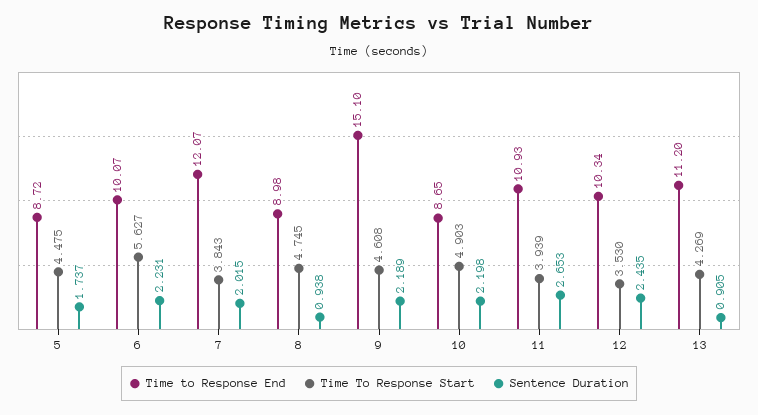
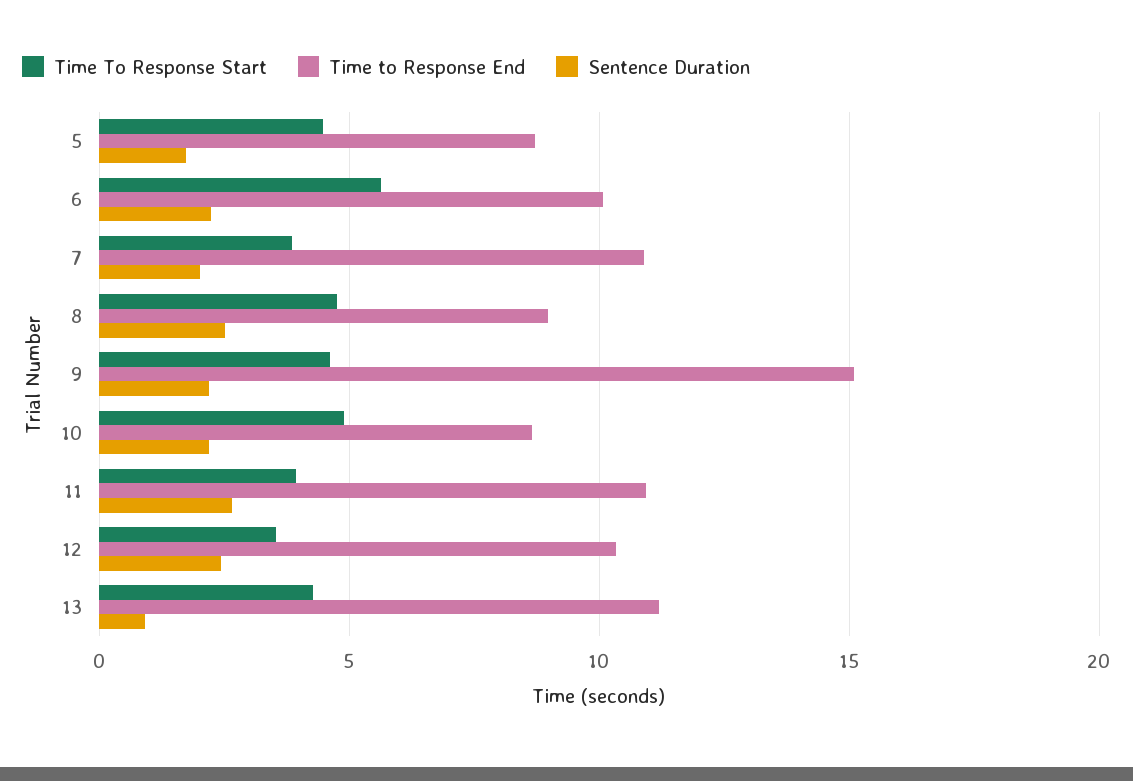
Time to Response End, 7: 12.07 -> 11
Sentence Duration, 8: 0.938 -> 2.5

